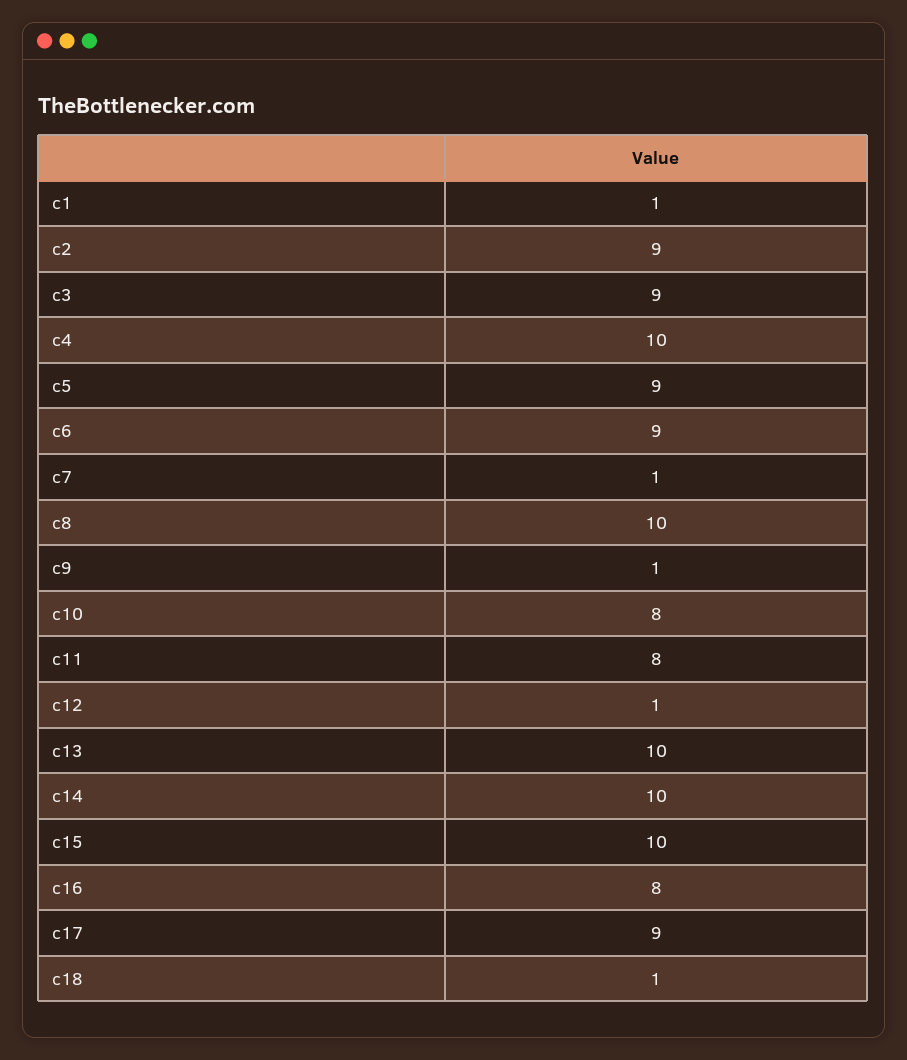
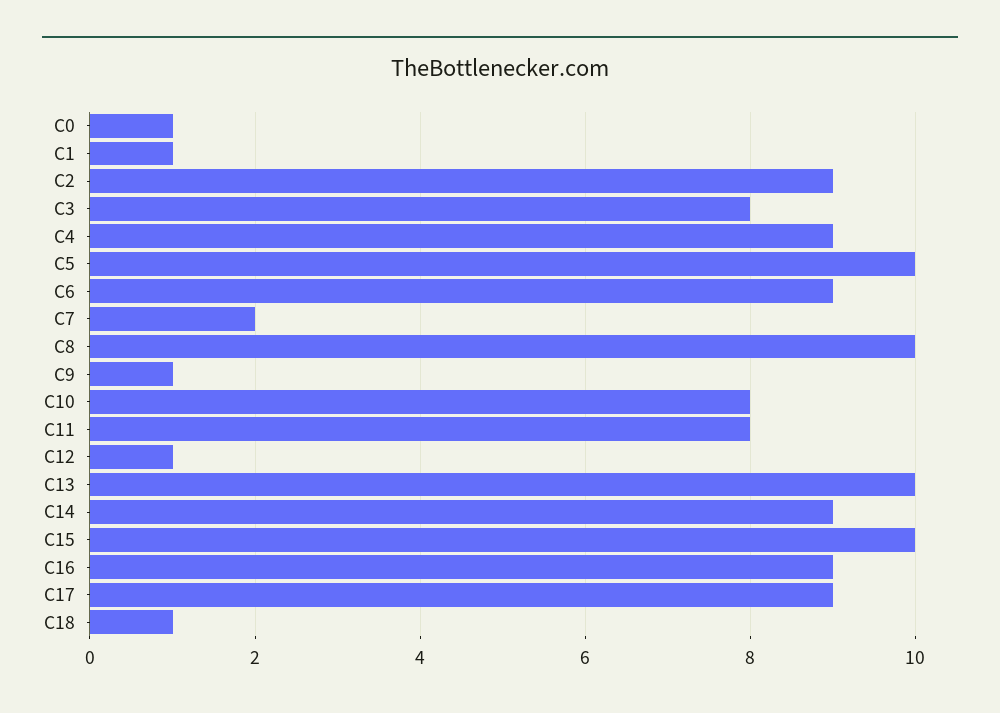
c3: 9 -> 8
c4: 10 -> 9
c5: 9 -> 10
c7: 1 -> 2
c14: 10 -> 9
c16: 8 -> 9
C0: none -> 1

